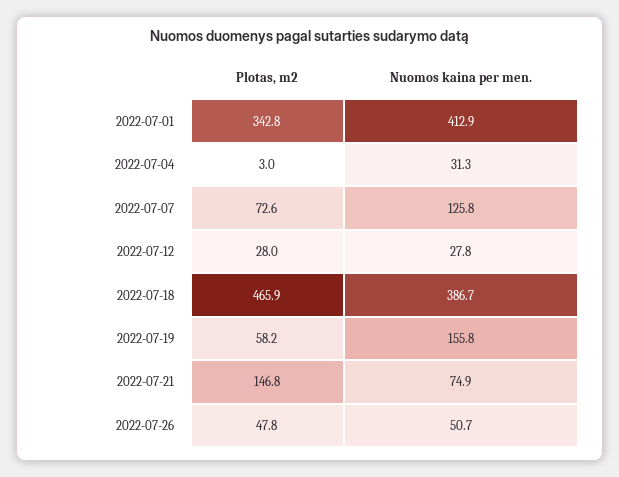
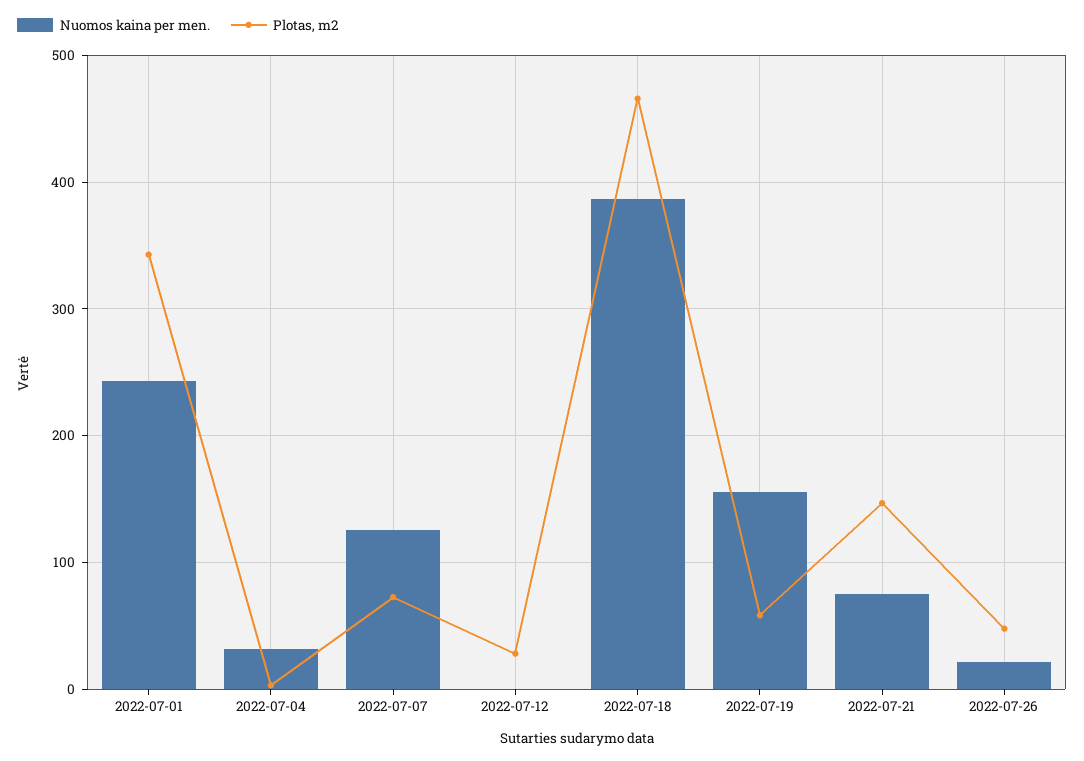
Nuomos kaina per men., 2022-07-01: 412.9 -> 240
Nuomos kaina per men., 2022-07-12: 27.8 -> 0
Nuomos kaina per men., 2022-07-26: 50.7 -> 20

